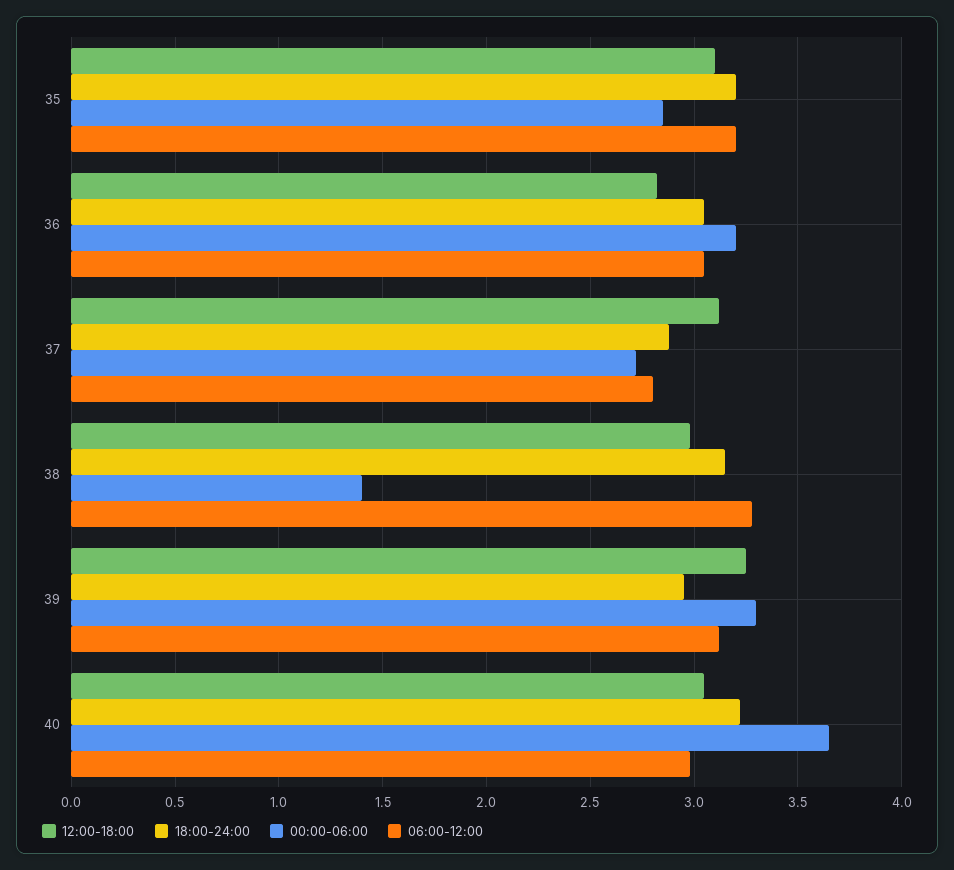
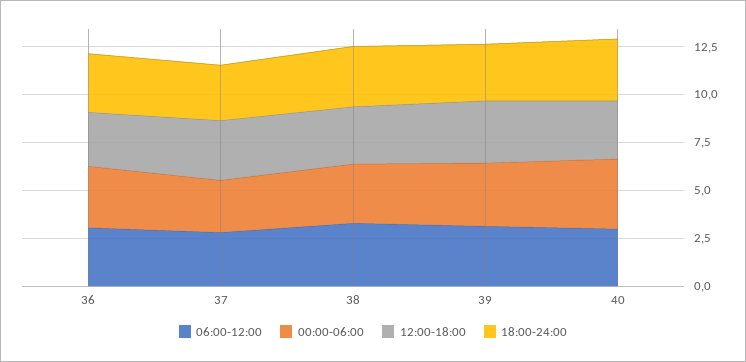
12:00-18:00, 35: 3.1 -> none
18:00-24:00, 35: 3.2 -> none
00:00-06:00, 35: 2.85 -> none
06:00-12:00, 35: 3.2 -> none
00:00-06:00, 38: 1.4 -> 3

